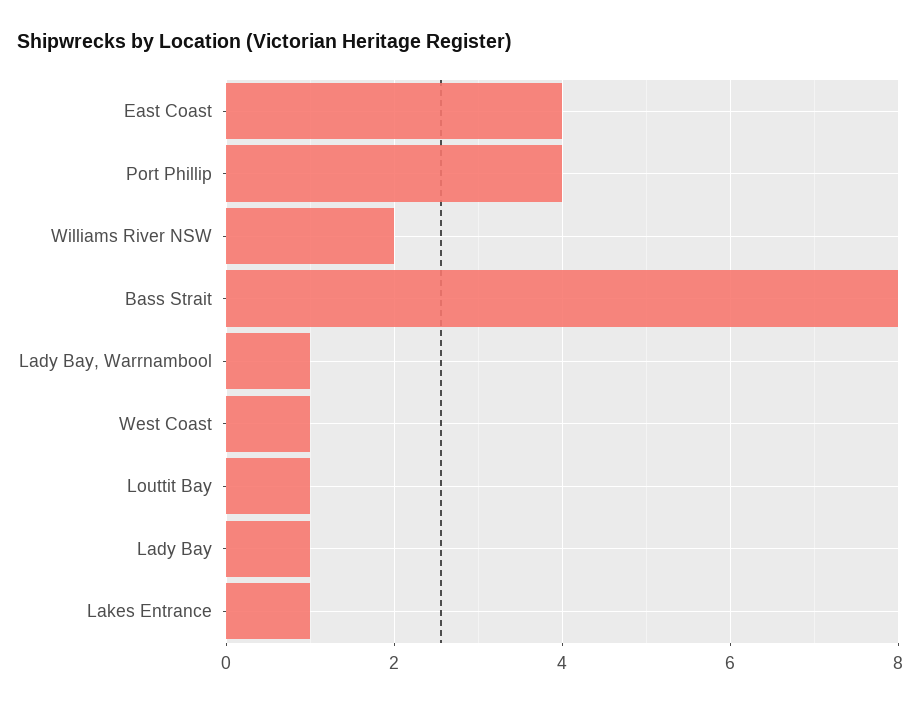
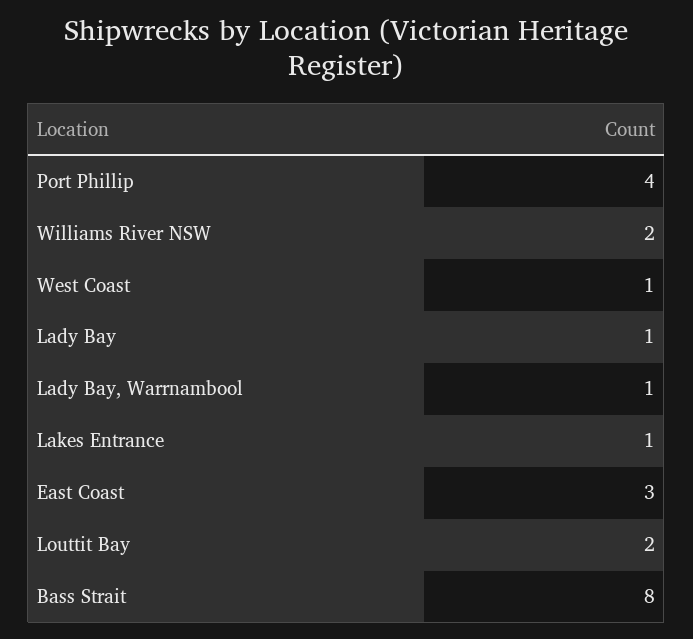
East Coast: 4 -> 3
Louttit Bay: 1 -> 2

